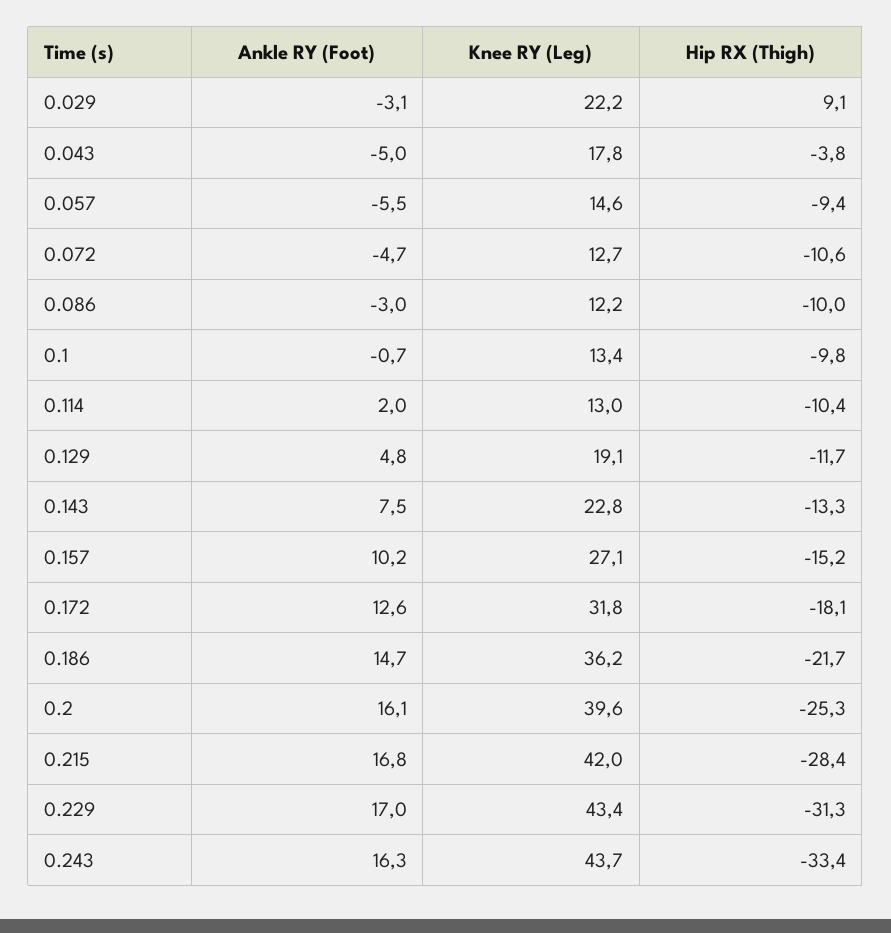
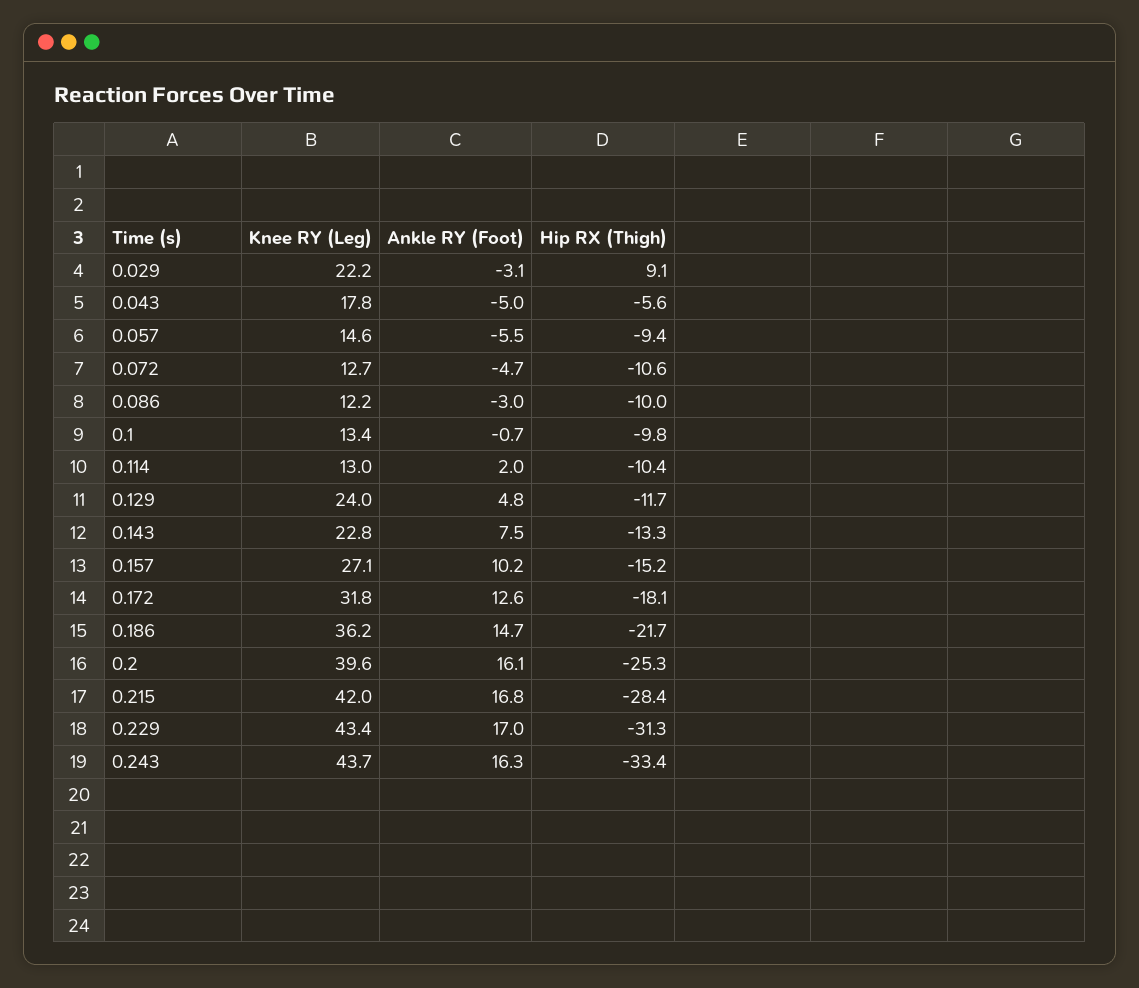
Hip RX (Thigh), 0.043: -3.8 -> -5.6
Knee RY (Leg), 0.129: 19.1 -> 24

